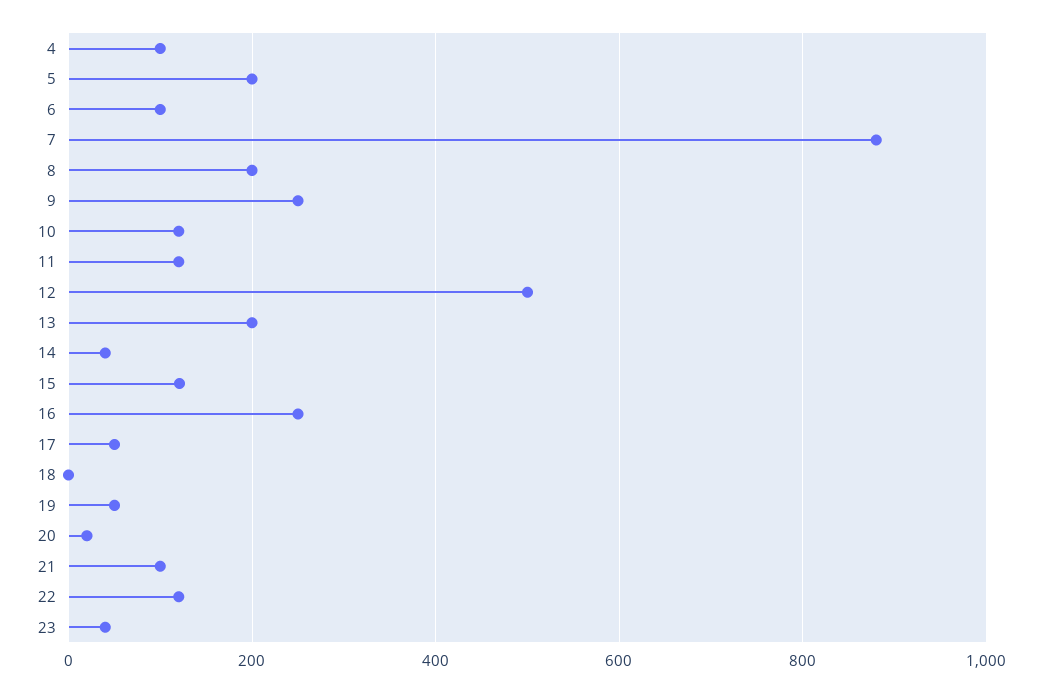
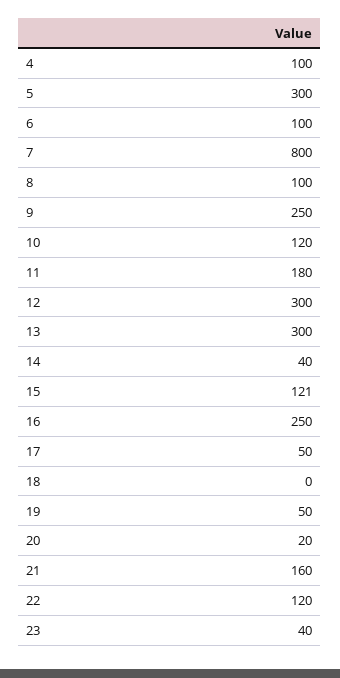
5: 200 -> 300
7: 880 -> 800
8: 200 -> 100
11: 120 -> 180
12: 500 -> 300
13: 200 -> 300
21: 100 -> 160

